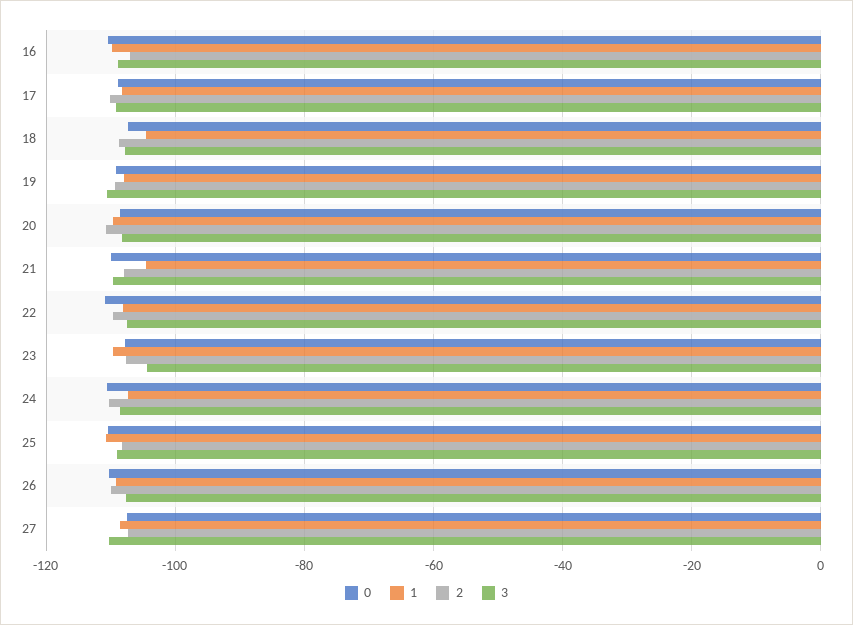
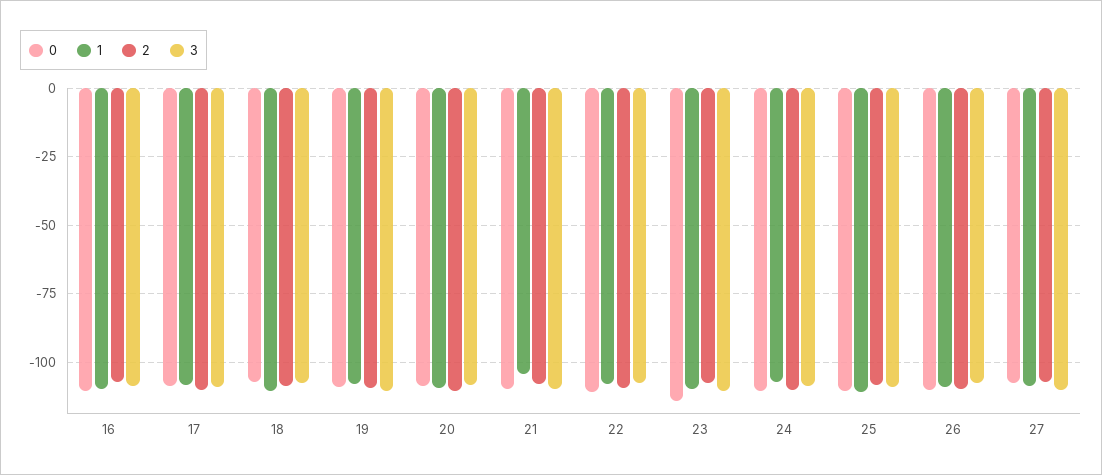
1, 18: -104 -> -110
0, 23: -108 -> -115
3, 23: -104 -> -110

